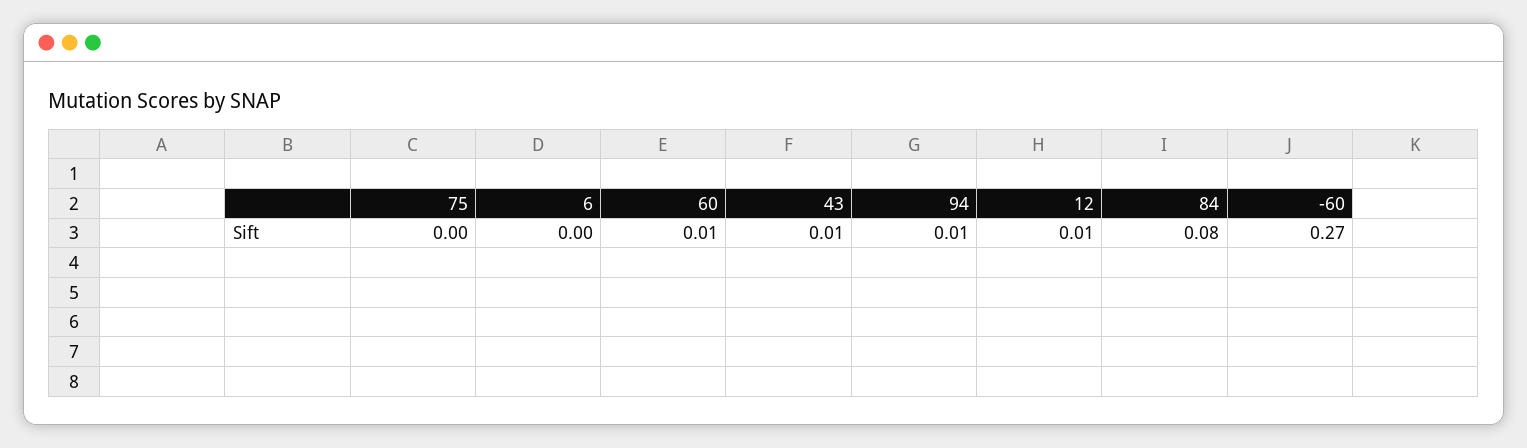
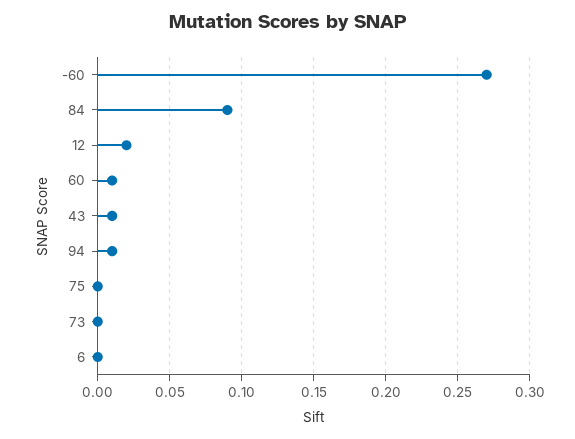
12: 0.01 -> 0.02
84: 0.08 -> 0.09
73: none -> 0

